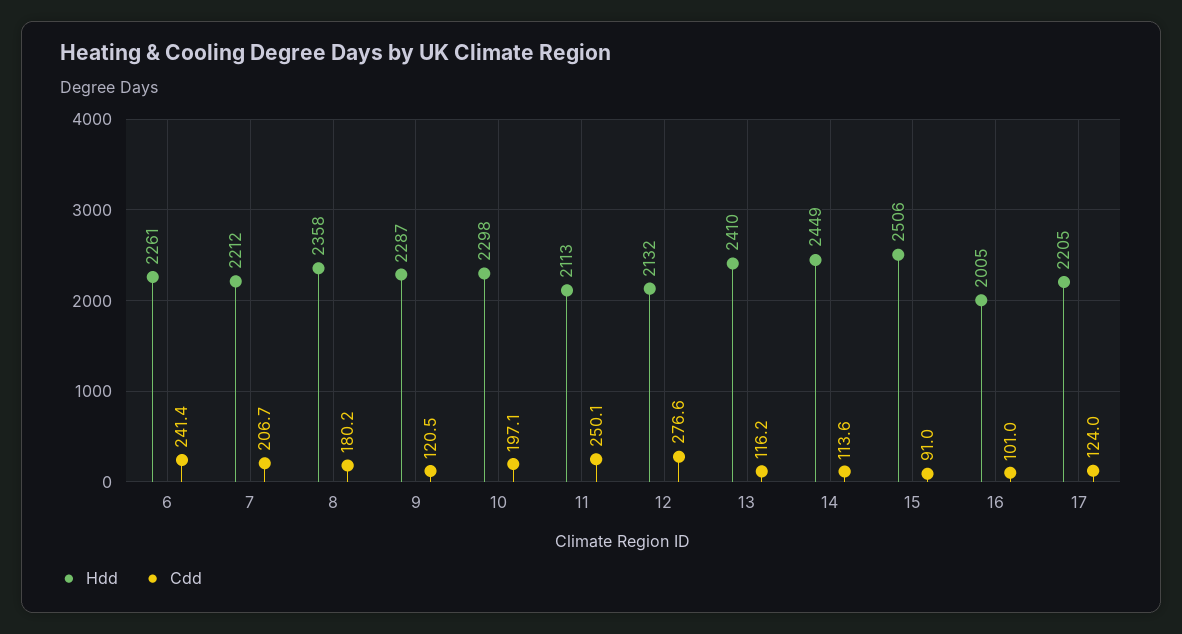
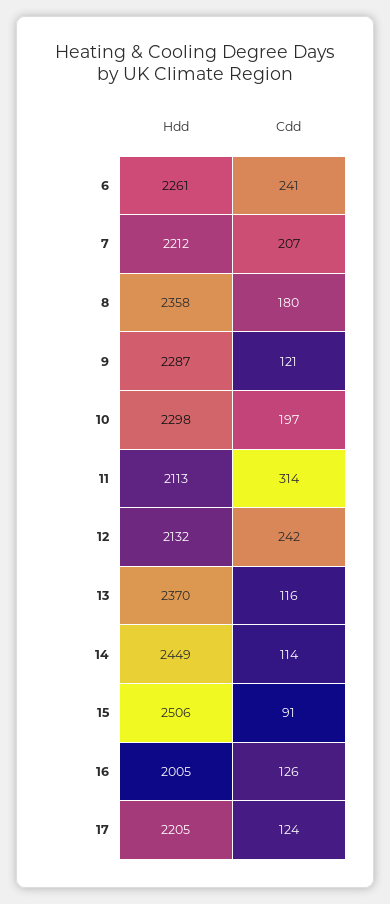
Cdd, 11: 250.1 -> 314
Cdd, 12: 276.6 -> 242
Hdd, 13: 2410 -> 2370
Cdd, 16: 101 -> 126

